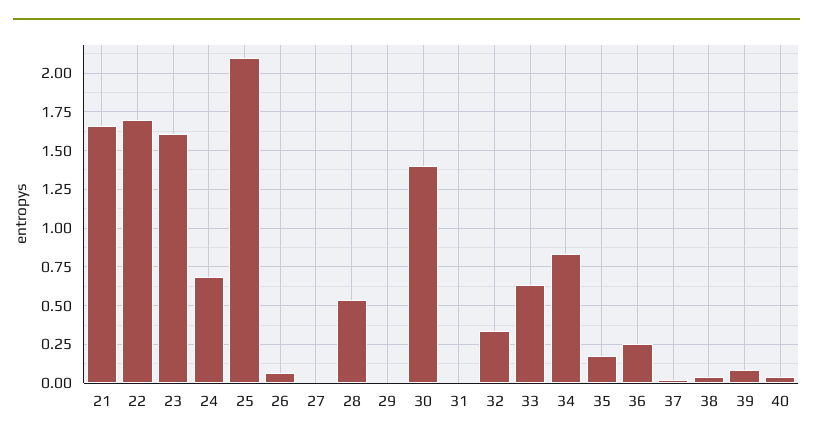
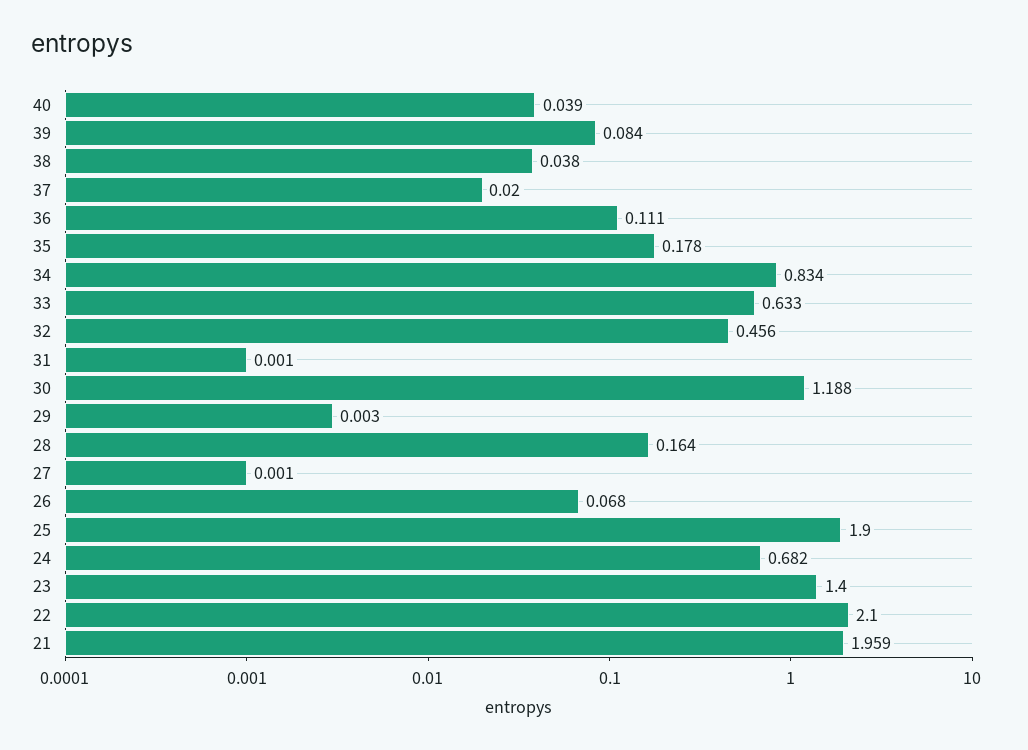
21: 1.65 -> 1.959
22: 1.7 -> 2.1
23: 1.6 -> 1.4
25: 2.1 -> 1.9
28: 0.55 -> 0.164
30: 1.4 -> 1.188
32: 0.35 -> 0.456
36: 0.25 -> 0.111

